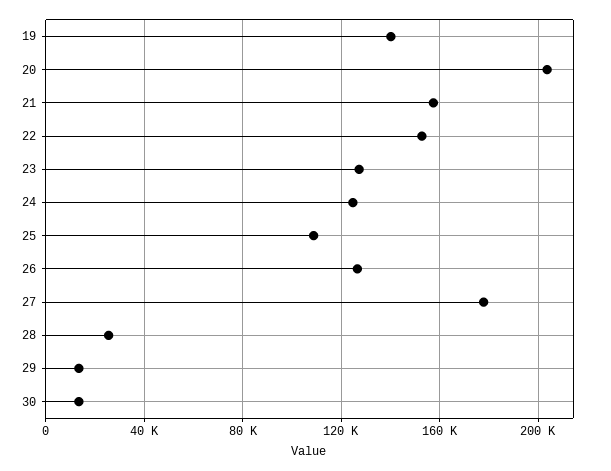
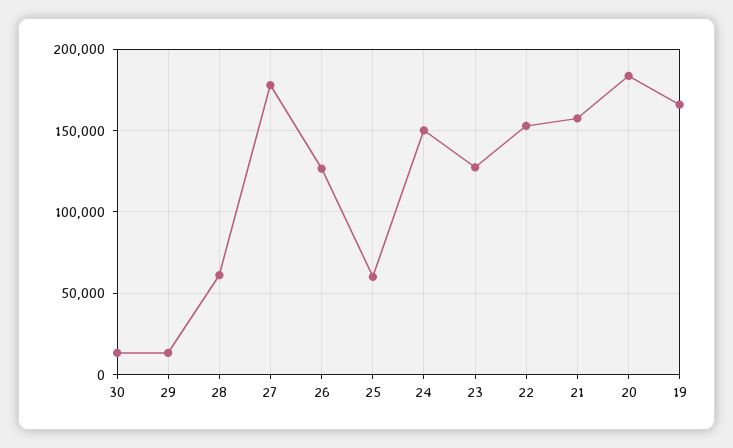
19: 140000 -> 165000
20: 205000 -> 185000
24: 125000 -> 150000
25: 110000 -> 60000
28: 25000 -> 60000

